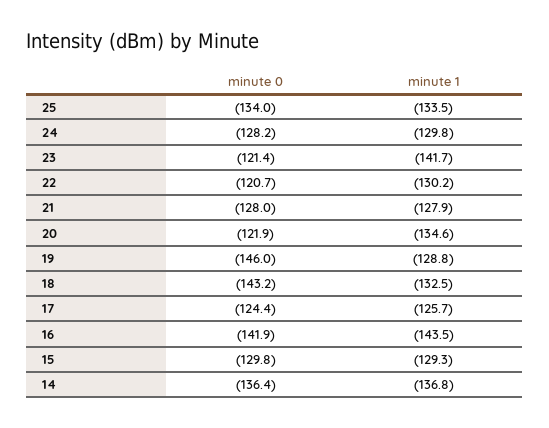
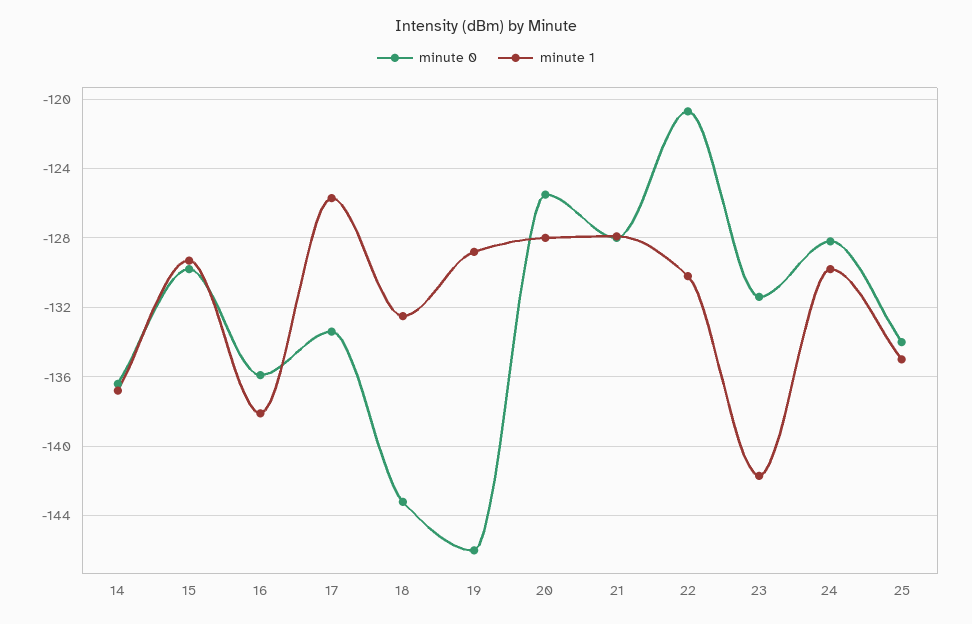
minute 1, 25: -133.5 -> -135
minute 0, 23: -121.4 -> -131.5
minute 0, 20: -121.9 -> -125.5
minute 1, 20: -134.6 -> -128
minute 0, 17: -124.4 -> -133.5
minute 0, 16: -141.9 -> -136
minute 1, 16: -143.5 -> -138

